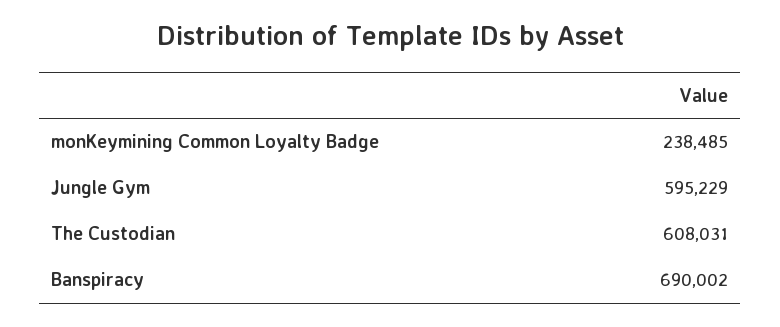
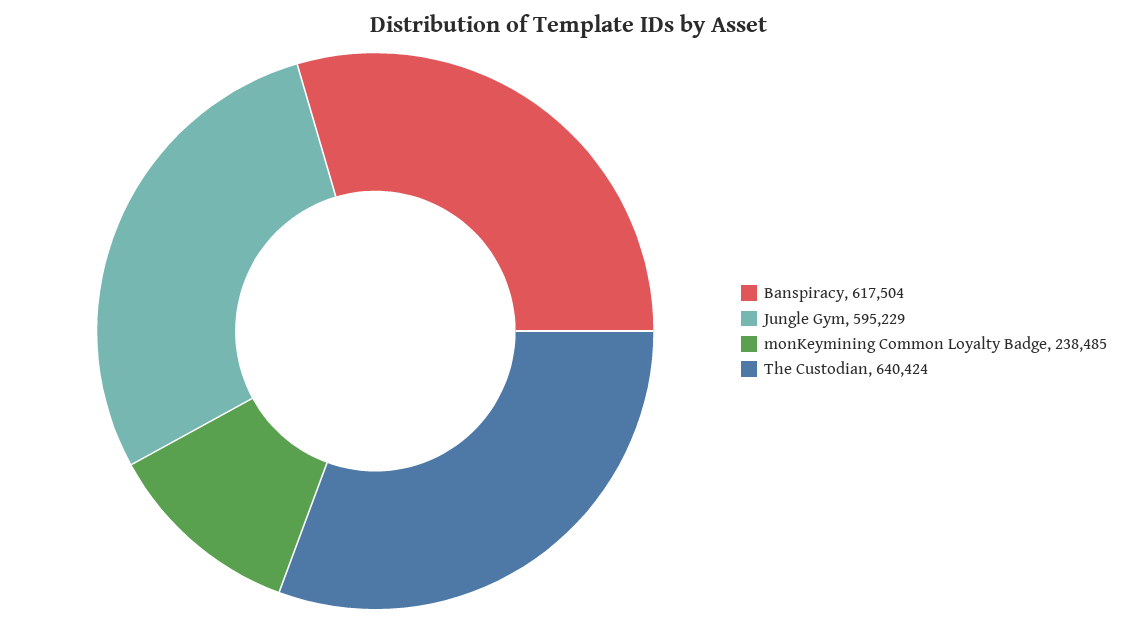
The Custodian: 608031 -> 640424
Banspiracy: 690002 -> 617504

